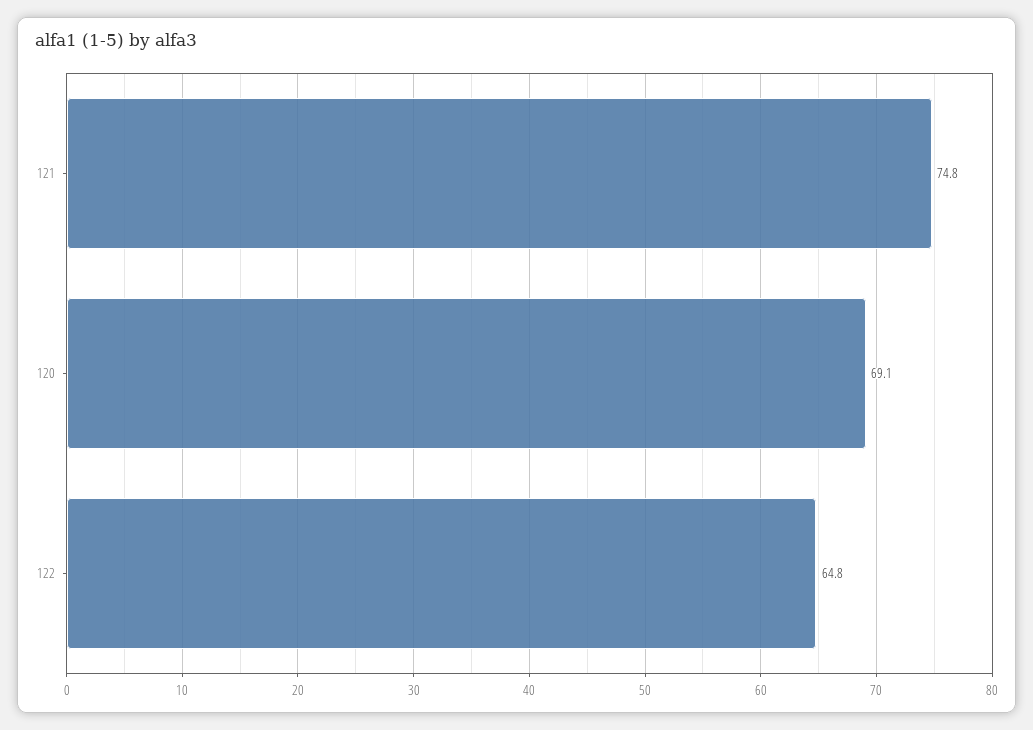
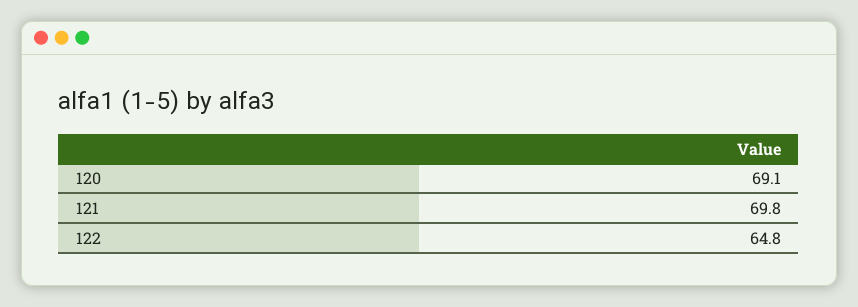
121: 74.8 -> 69.8

